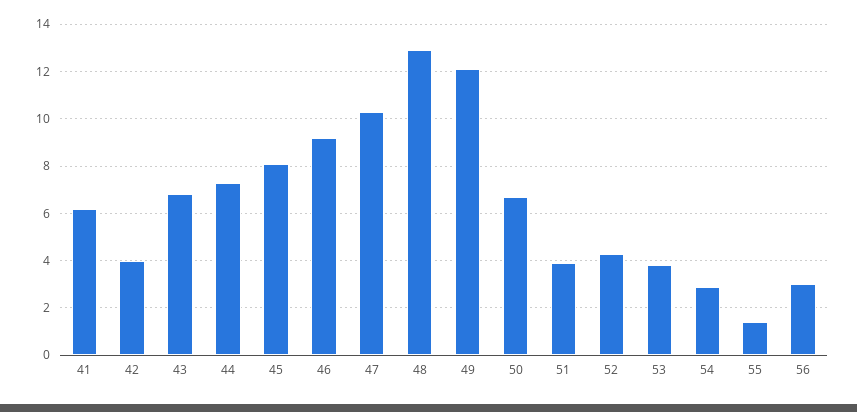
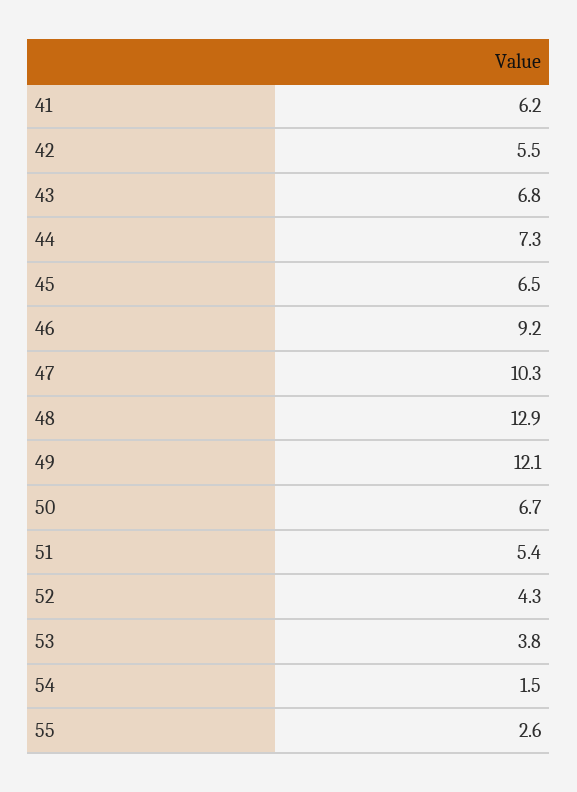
42: 4 -> 5.5
45: 8 -> 6.5
51: 4 -> 5.4
54: 3 -> 1.5
55: 1.5 -> 2.6
56: 3 -> none

